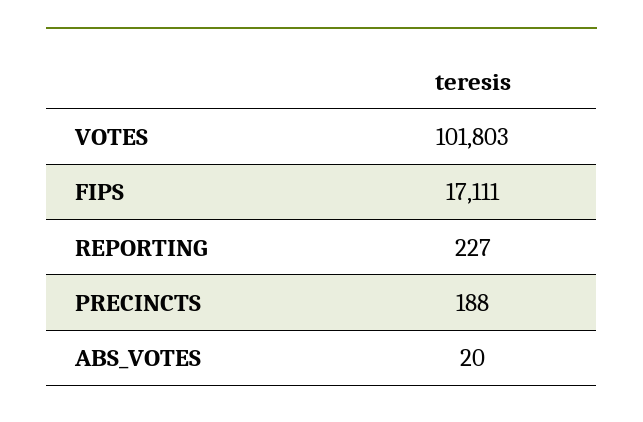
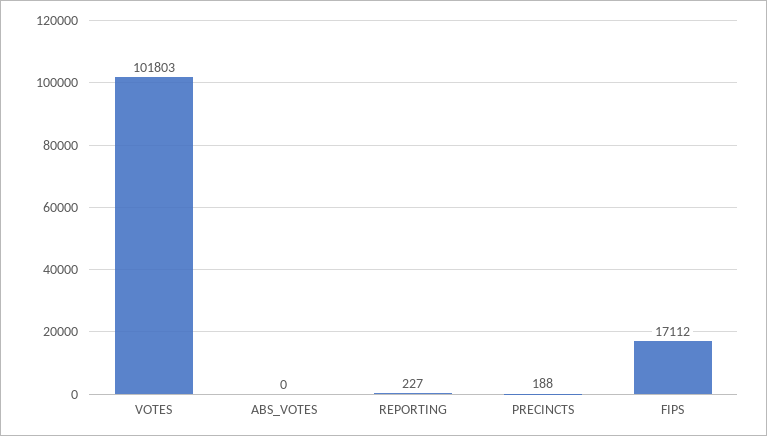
FIPS: 17111 -> 17112
ABS_VOTES: 20 -> 0

